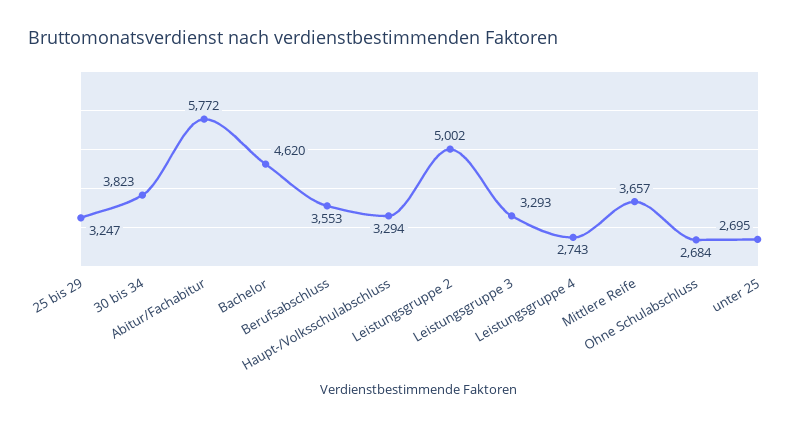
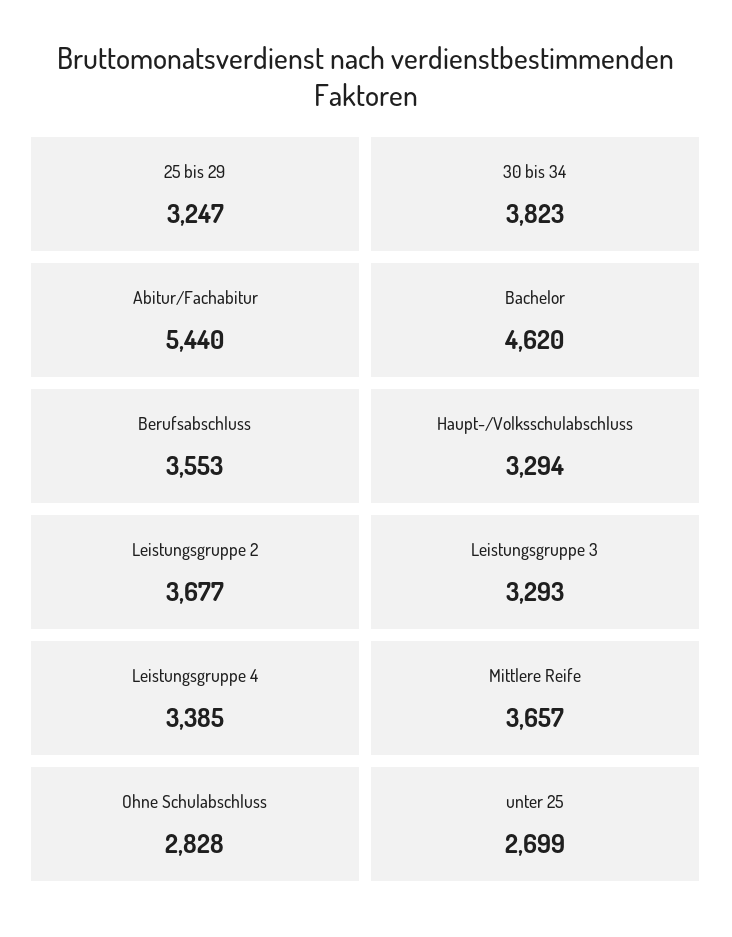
Abitur/Fachabitur: 5772 -> 5440
Leistungsgruppe 2: 5002 -> 3677
Leistungsgruppe 4: 2743 -> 3385
Ohne Schulabschluss: 2684 -> 2828
unter 25: 2695 -> 2699

